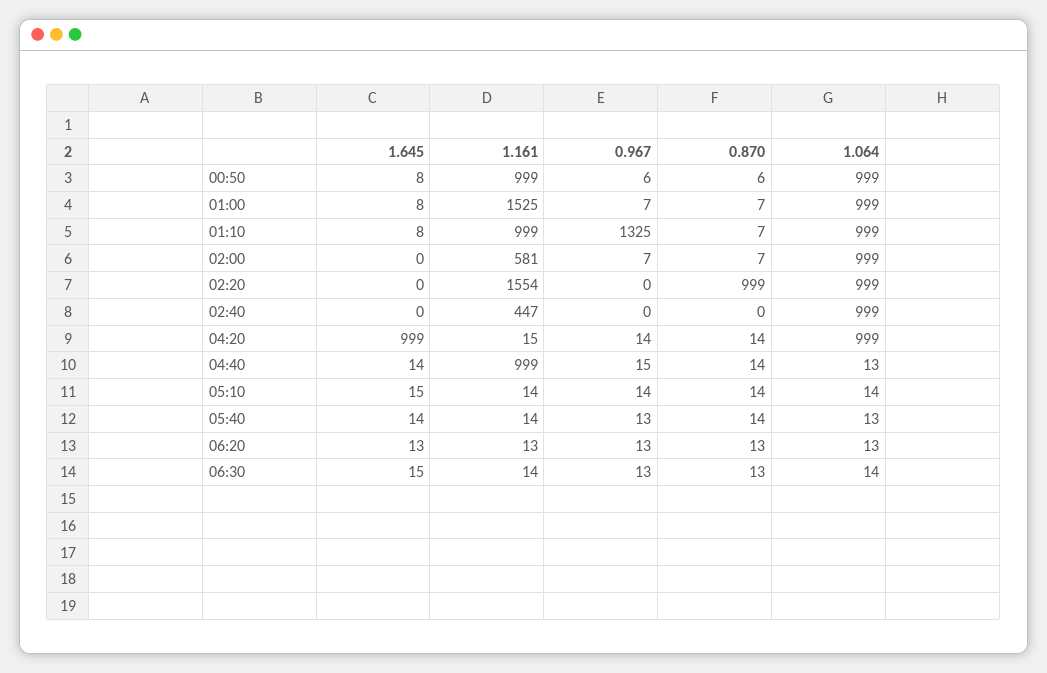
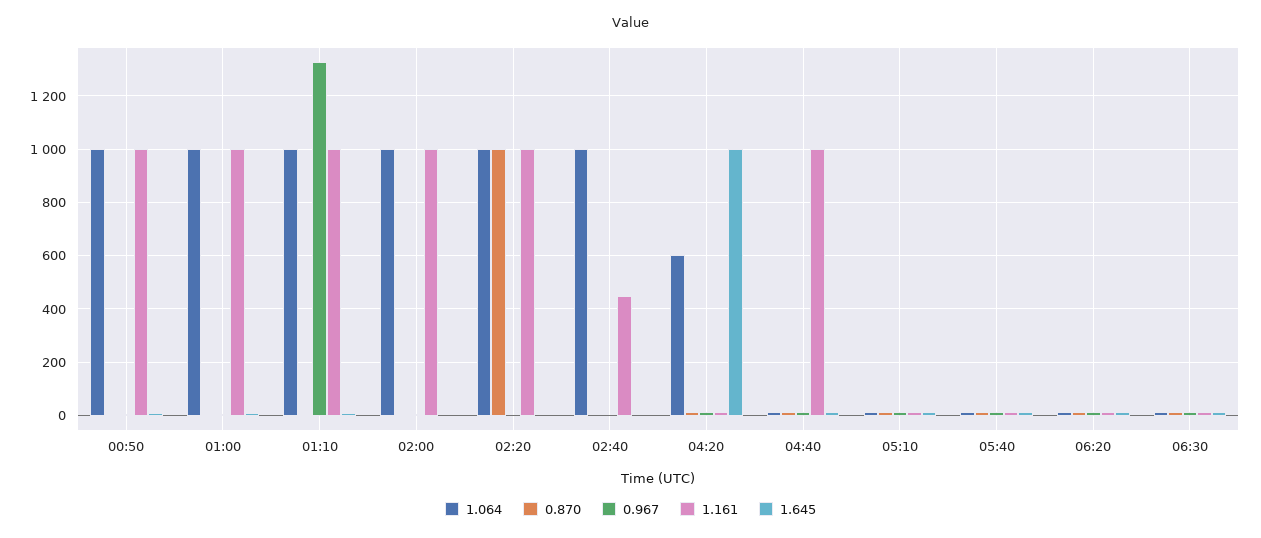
1.161, 01:00: 1525 -> 1000
1.161, 02:00: 581 -> 1000
1.161, 02:20: 1554 -> 1000
1.064, 04:20: 999 -> 600

